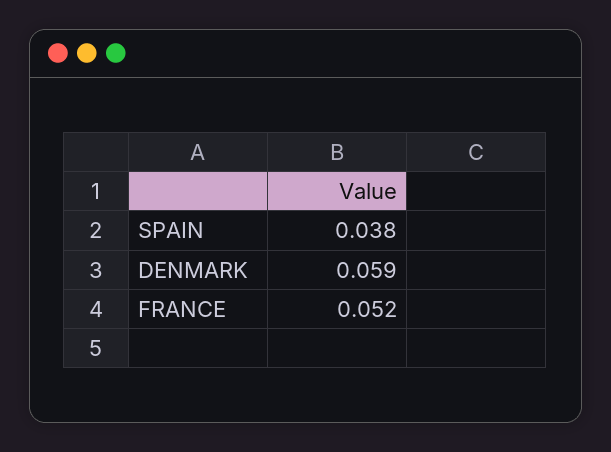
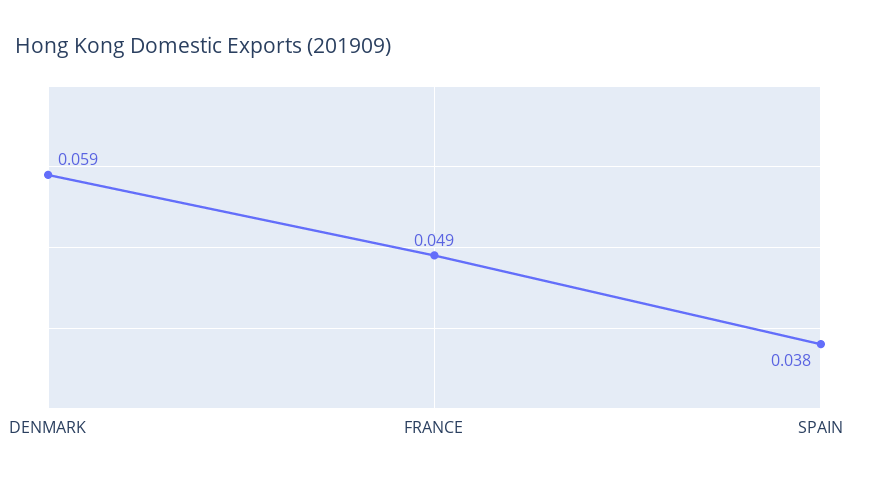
FRANCE: 0.052 -> 0.049

